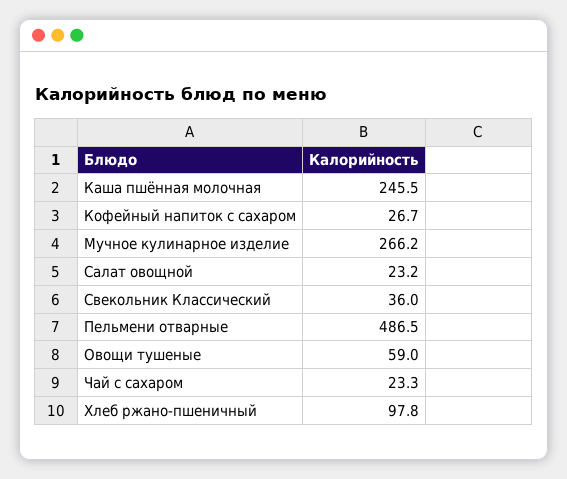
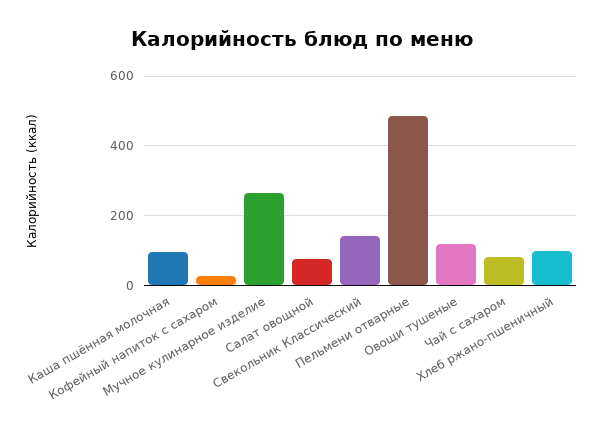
Каша пшённая молочная: 245.5 -> 100
Салат овощной: 23.2 -> 80
Свекольник Классический: 36 -> 140
Овощи тушеные: 59 -> 120
Чай с сахаром: 23.3 -> 80

